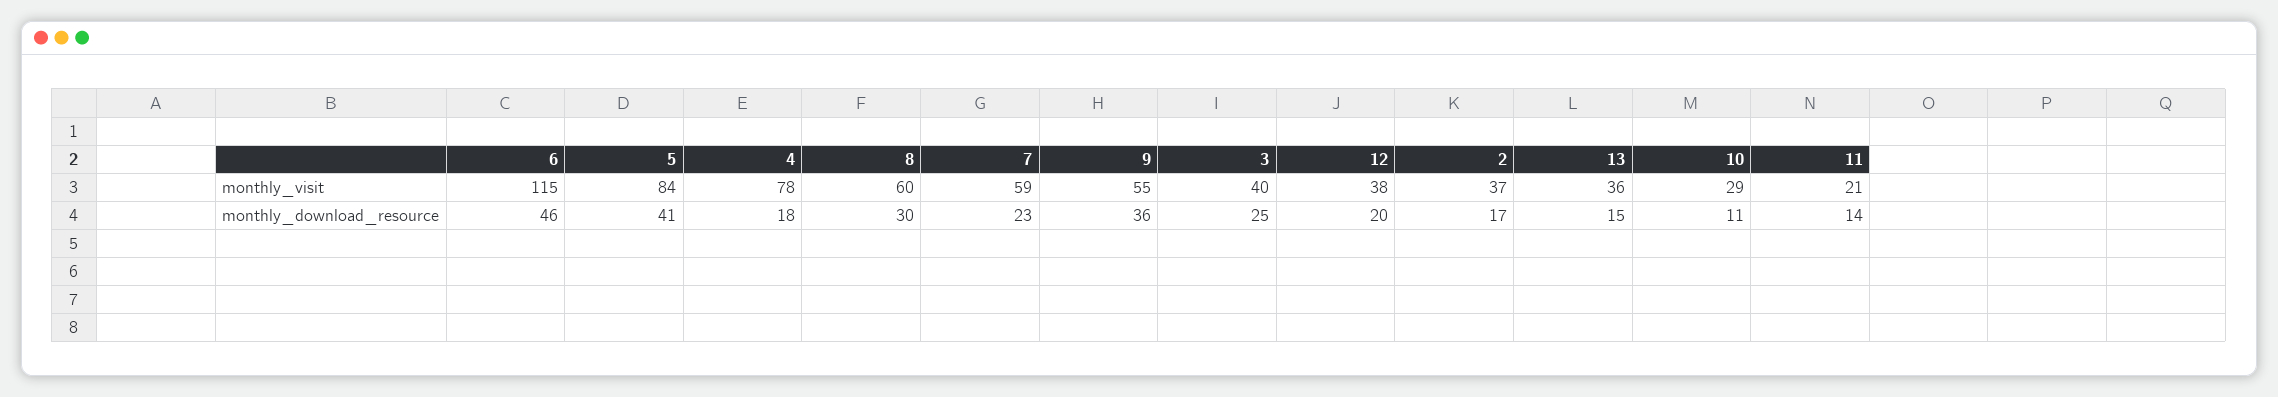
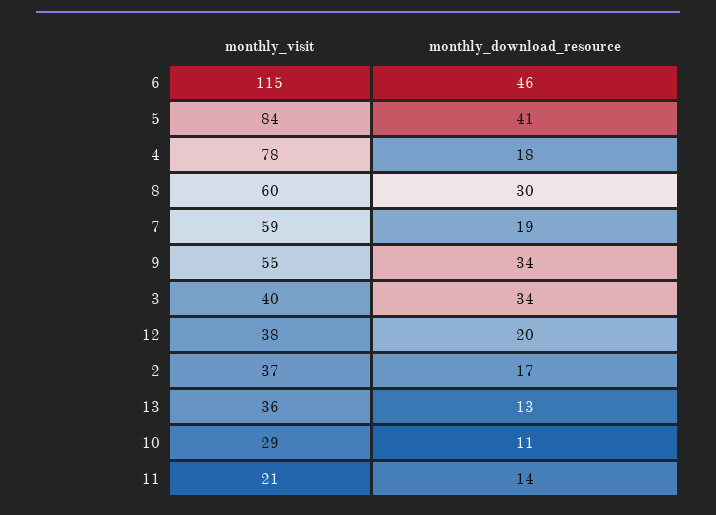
7, monthly_download_resource: 23 -> 19
9, monthly_download_resource: 36 -> 34
3, monthly_download_resource: 25 -> 34
13, monthly_download_resource: 15 -> 13

